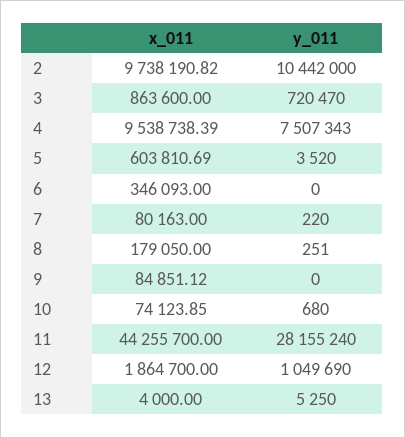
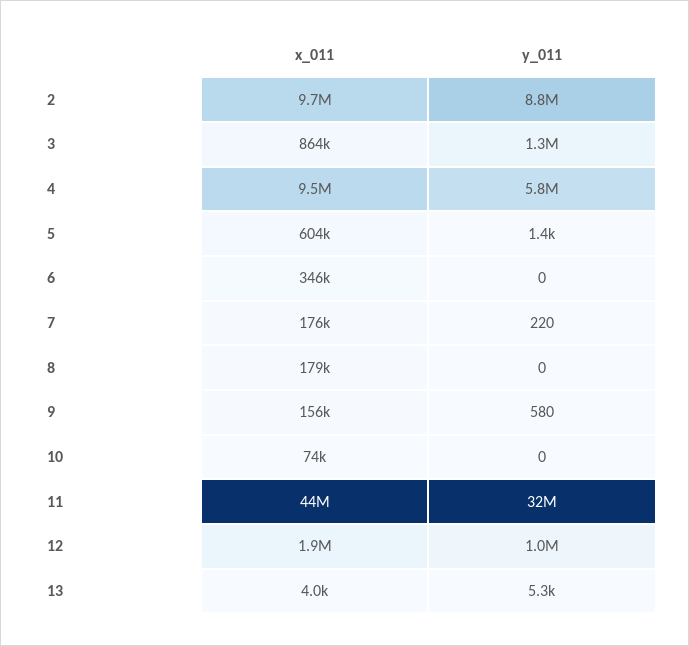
y_011, 2: 10442000 -> 8800000
y_011, 3: 720470 -> 1300000
y_011, 4: 7507343 -> 5800000
y_011, 5: 3520 -> 1400
x_011, 7: 80163 -> 176000
y_011, 8: 251 -> 0
x_011, 9: 84851.12 -> 156000
y_011, 9: 0 -> 580
y_011, 10: 680 -> 0
y_011, 11: 28155240 -> 32000000

